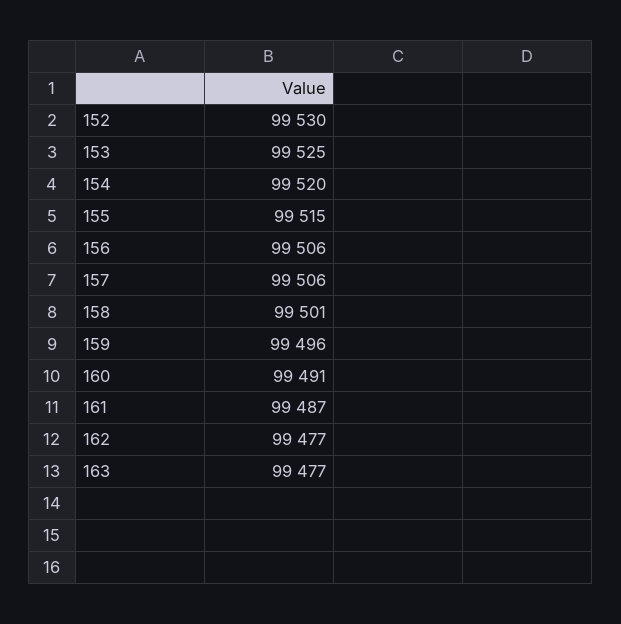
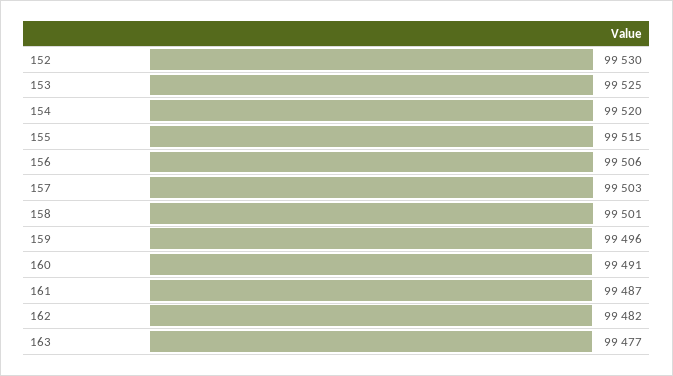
157: 99506 -> 99503
162: 99477 -> 99482

